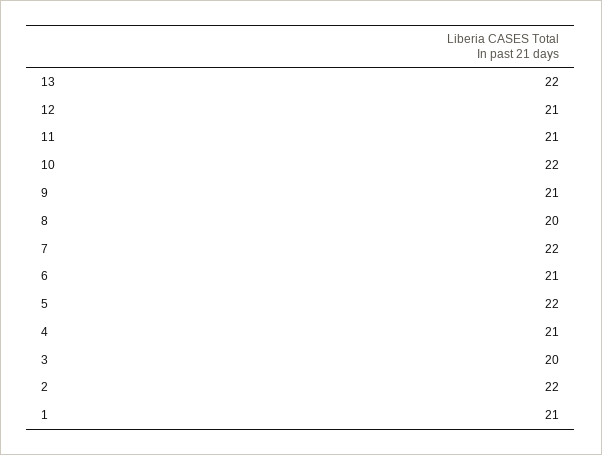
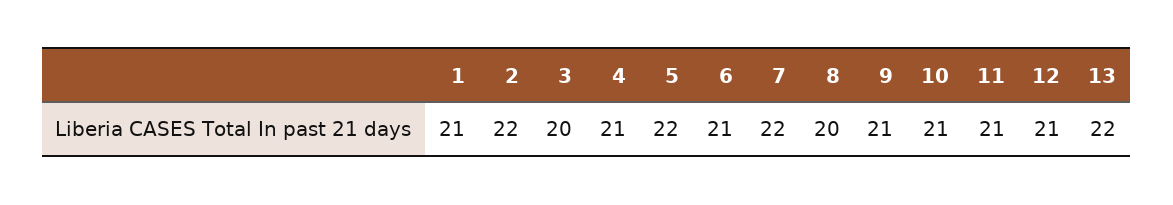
10: 22 -> 21

